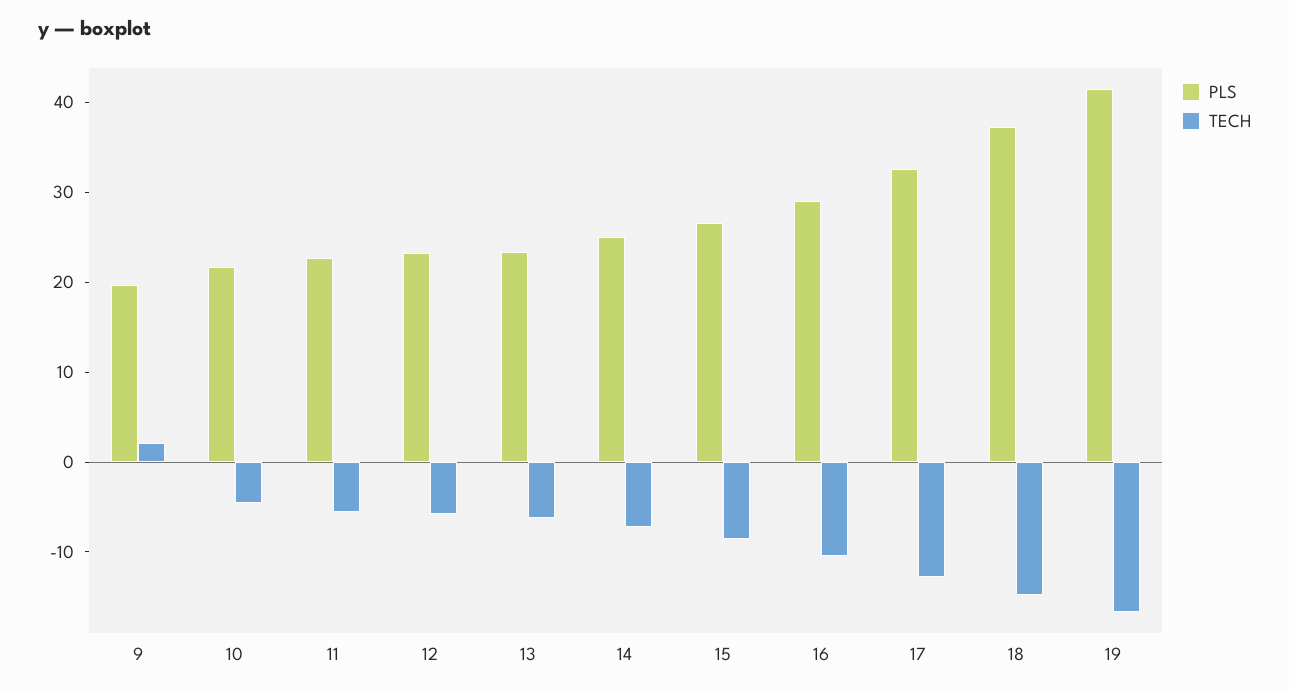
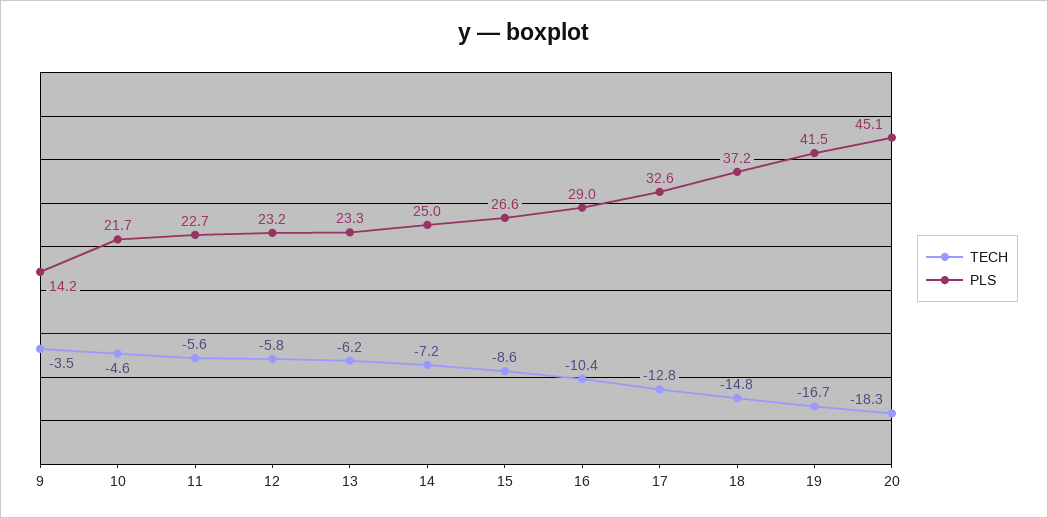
PLS, 9: 20 -> 14.2
TECH, 9: 2 -> -3.5
TECH, 20: none -> -18.3
PLS, 20: none -> 45.1

